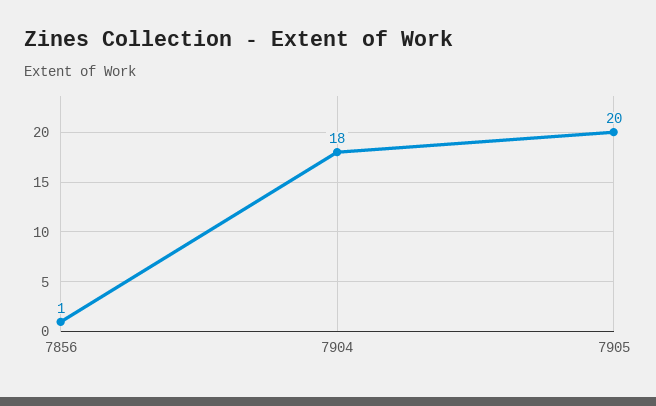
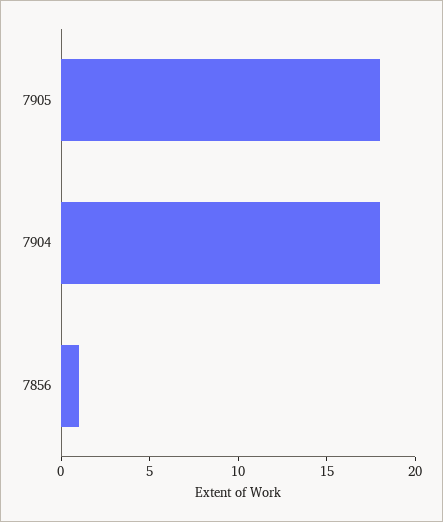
7905: 20 -> 18

